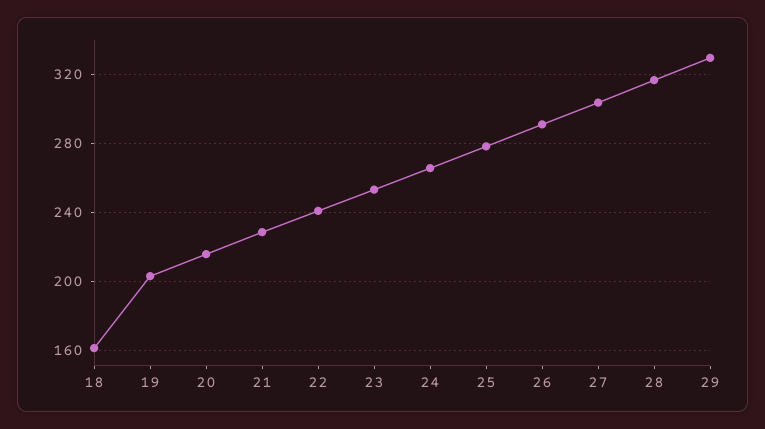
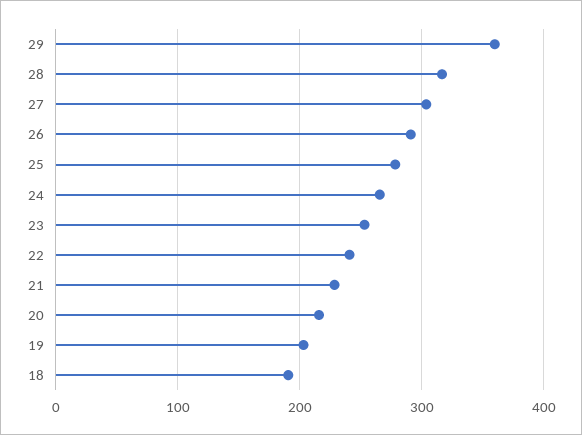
18: 160 -> 190
29: 330 -> 360

